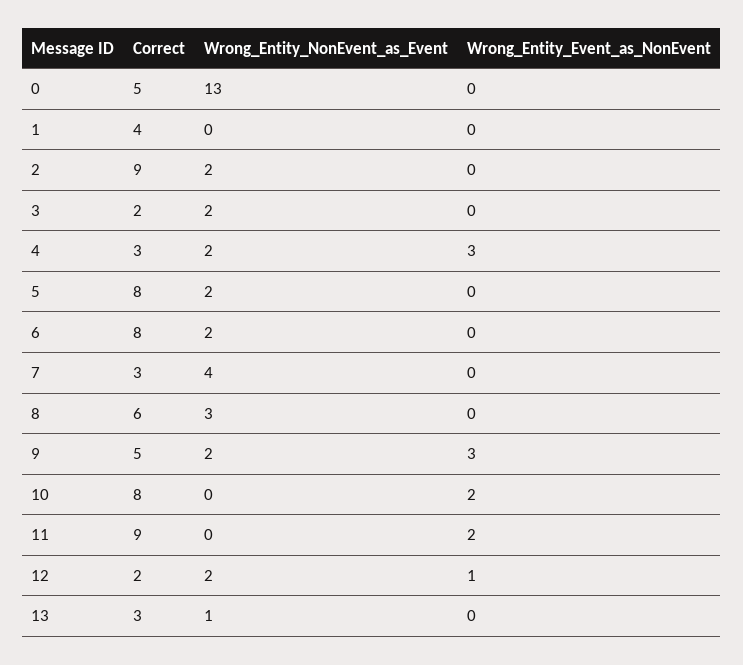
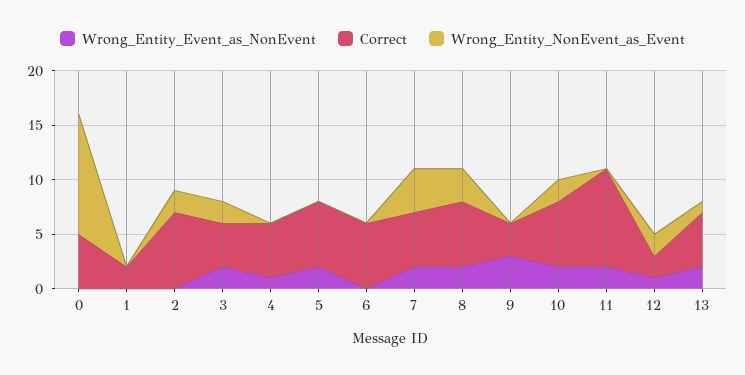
Wrong_Entity_NonEvent_as_Event, 0: 13 -> 11
Correct, 1: 4 -> 2
Correct, 2: 9 -> 7
Correct, 3: 2 -> 4
Wrong_Entity_Event_as_NonEvent, 3: 0 -> 2
Correct, 4: 3 -> 5
Wrong_Entity_NonEvent_as_Event, 4: 2 -> 0
Wrong_Entity_Event_as_NonEvent, 4: 3 -> 1
Correct, 5: 8 -> 6
Wrong_Entity_NonEvent_as_Event, 5: 2 -> 0
Wrong_Entity_Event_as_NonEvent, 5: 0 -> 2
Correct, 6: 8 -> 6
Wrong_Entity_NonEvent_as_Event, 6: 2 -> 0
Correct, 7: 3 -> 5
Wrong_Entity_Event_as_NonEvent, 7: 0 -> 2
Wrong_Entity_Event_as_NonEvent, 8: 0 -> 2
Correct, 9: 5 -> 3
Wrong_Entity_NonEvent_as_Event, 9: 2 -> 0
Correct, 10: 8 -> 6
Wrong_Entity_NonEvent_as_Event, 10: 0 -> 2
Correct, 13: 3 -> 5
Wrong_Entity_Event_as_NonEvent, 13: 0 -> 2

